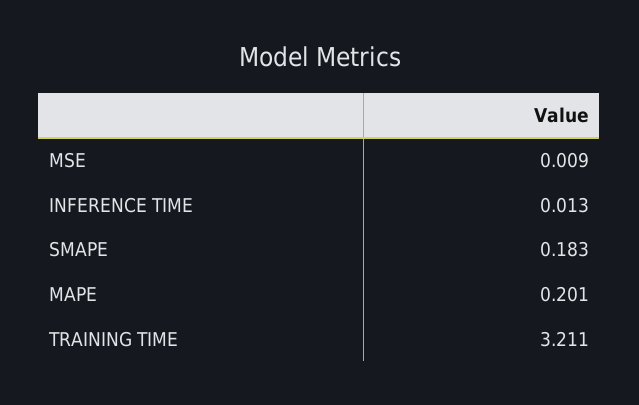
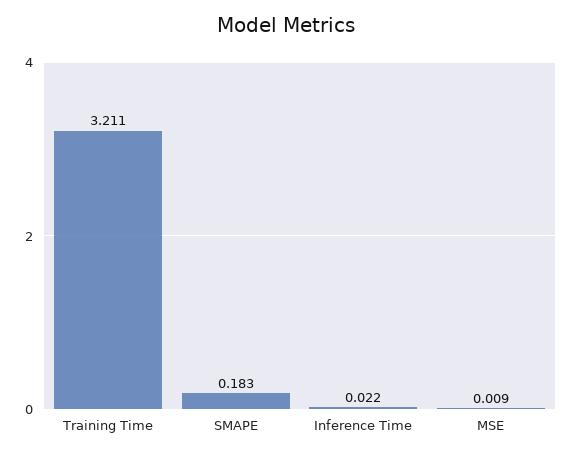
INFERENCE TIME: 0.013 -> 0.022
MAPE: 0.201 -> none

